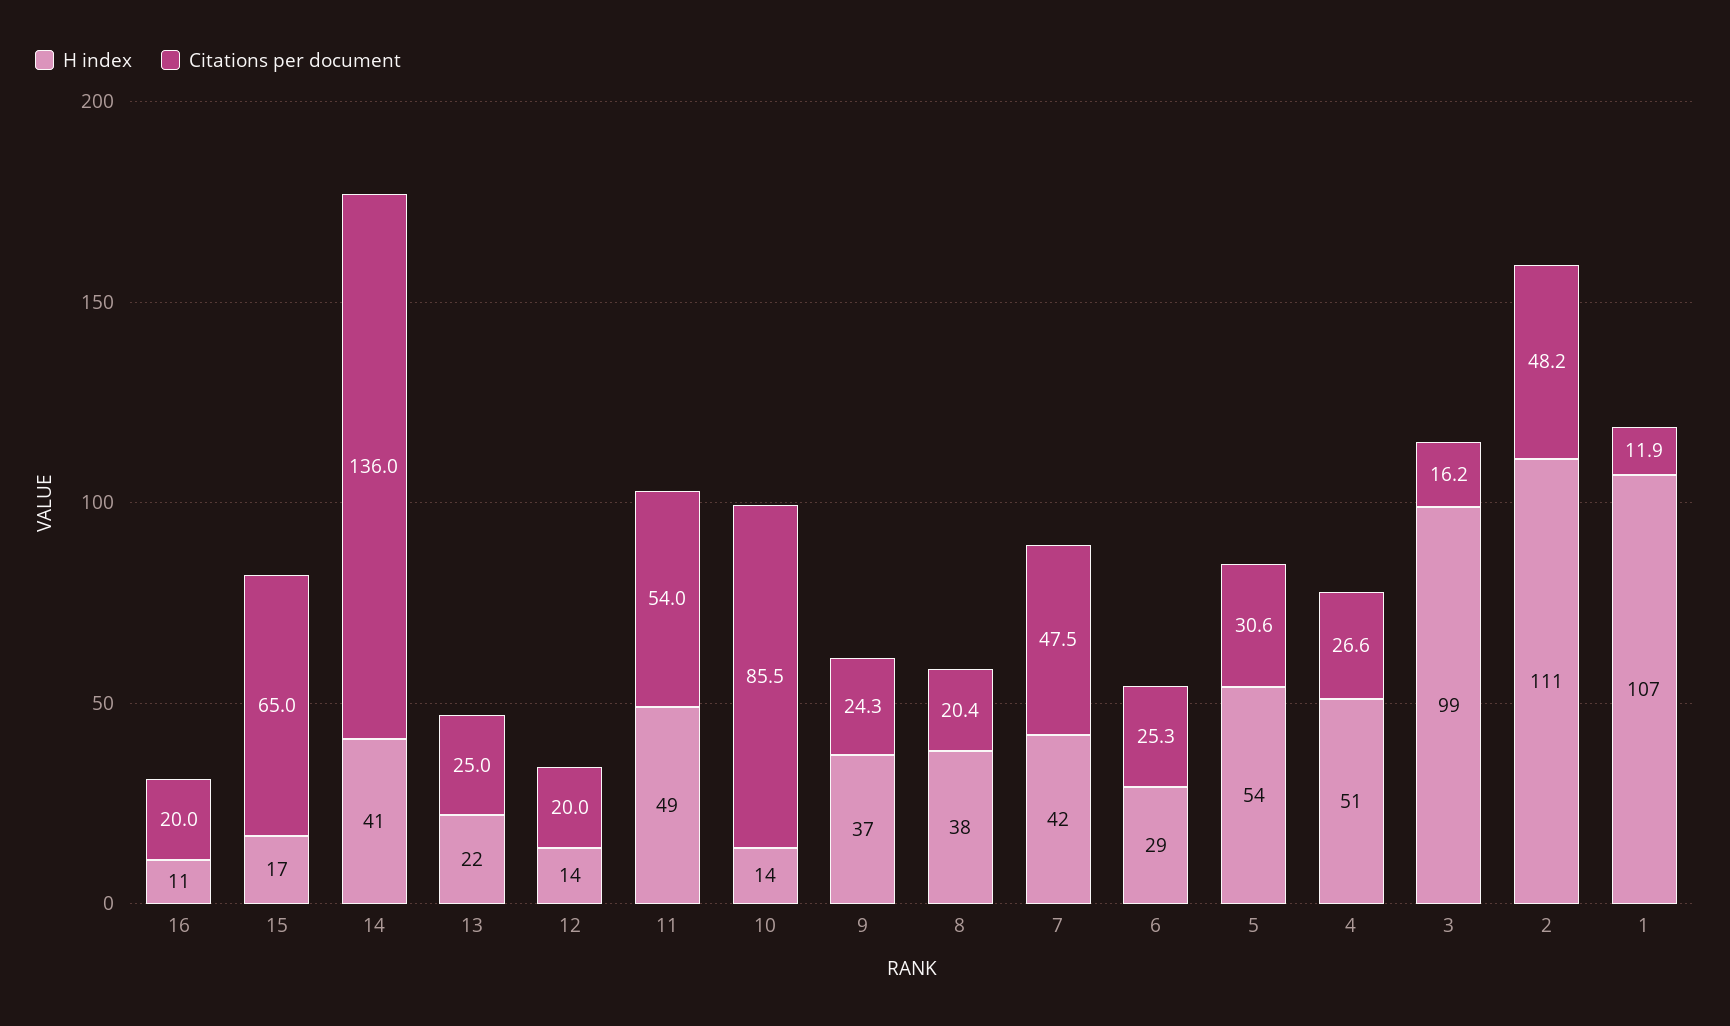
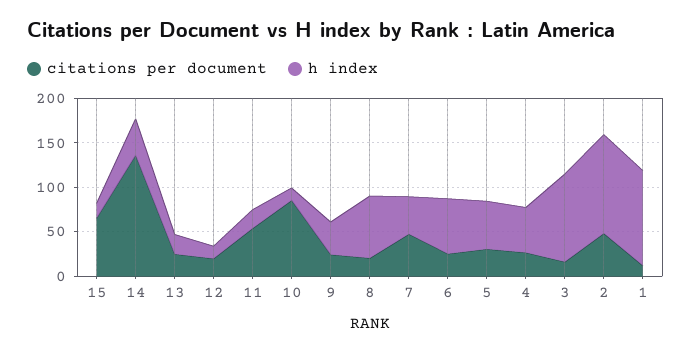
H index, 16: 11 -> none
Citations per document, 16: 20 -> none
H index, 11: 49 -> 20
H index, 8: 38 -> 70
H index, 6: 29 -> 60

